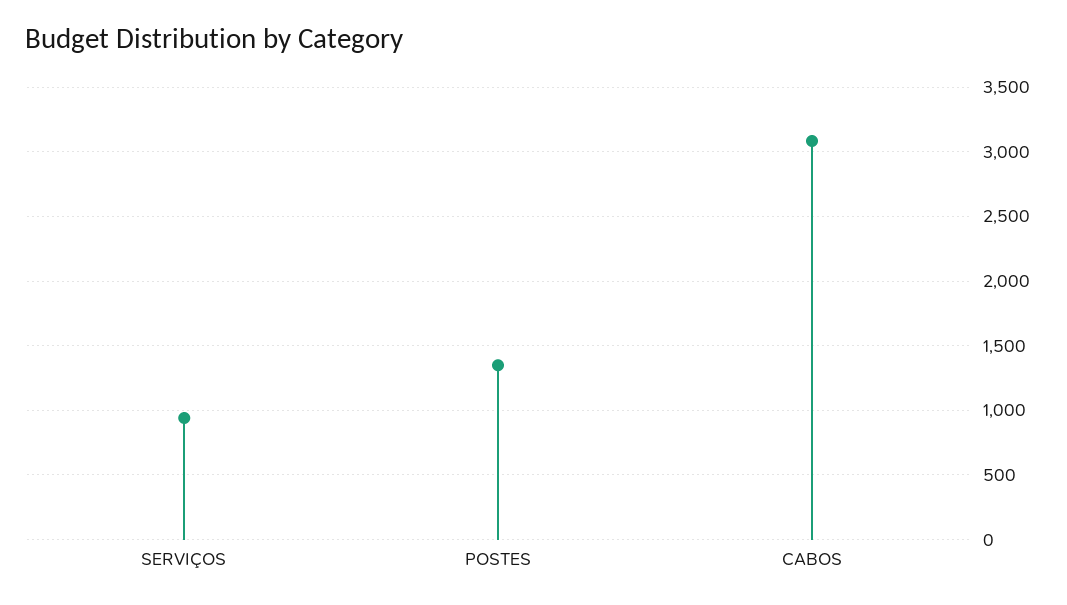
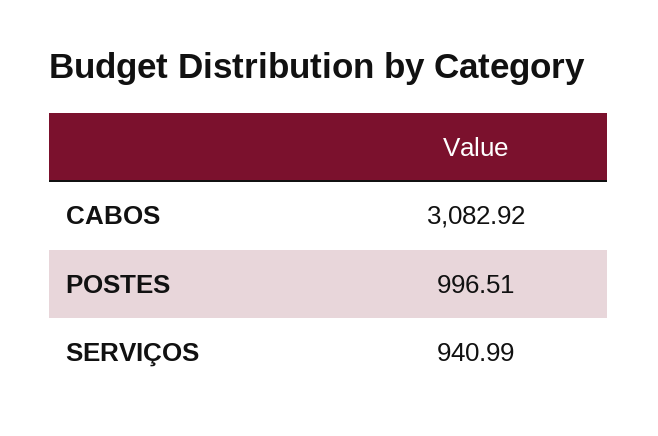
POSTES: 1350 -> 996.51

